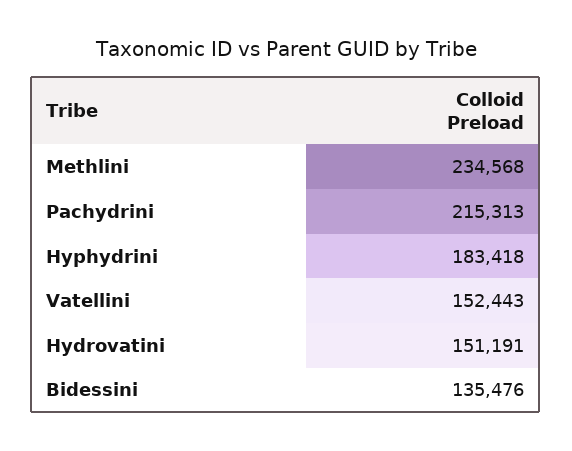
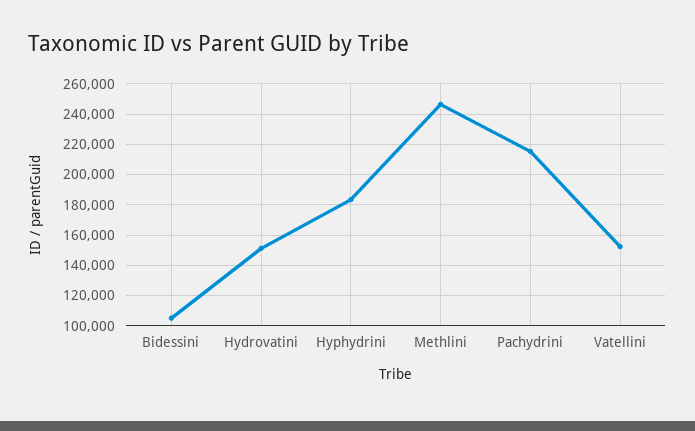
Methlini: 234568 -> 245000
Bidessini: 135476 -> 105000

